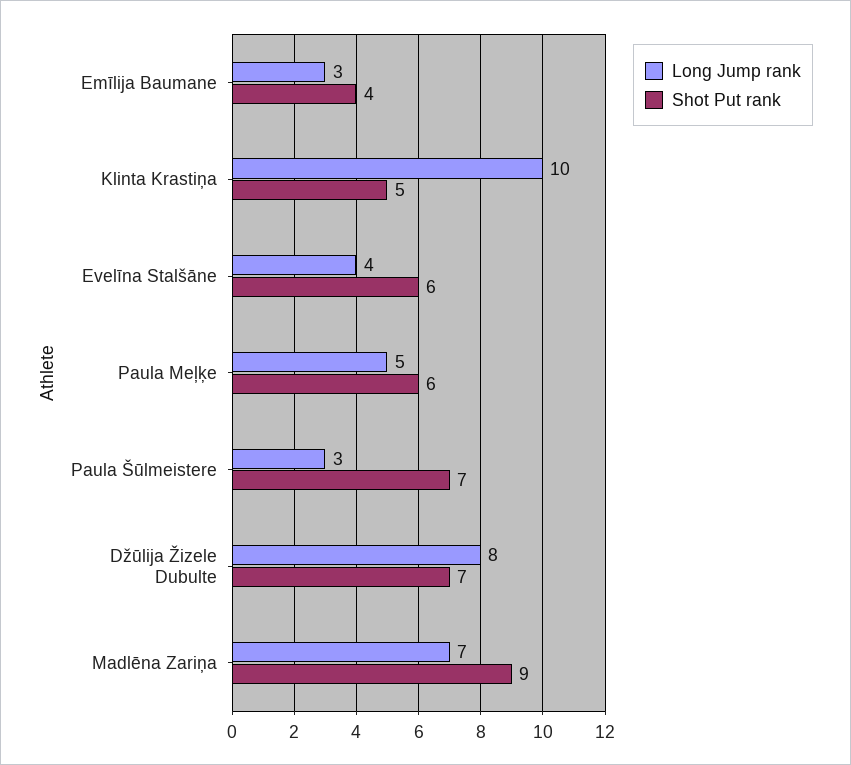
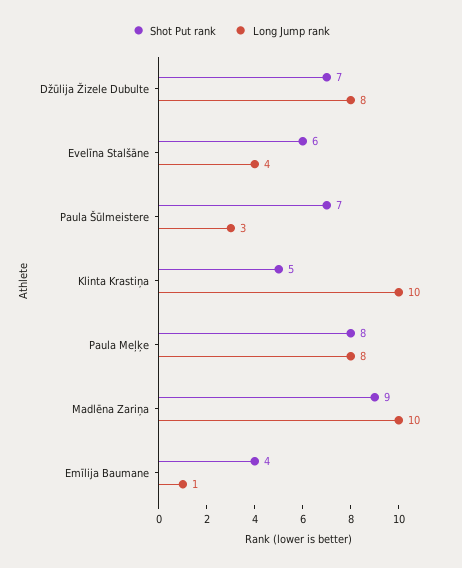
Long Jump rank, Emīlija Baumane: 3 -> 1
Long Jump rank, Paula Meļķe: 5 -> 8
Shot Put rank, Paula Meļķe: 6 -> 8
Long Jump rank, Madlēna Zariņa: 7 -> 10

